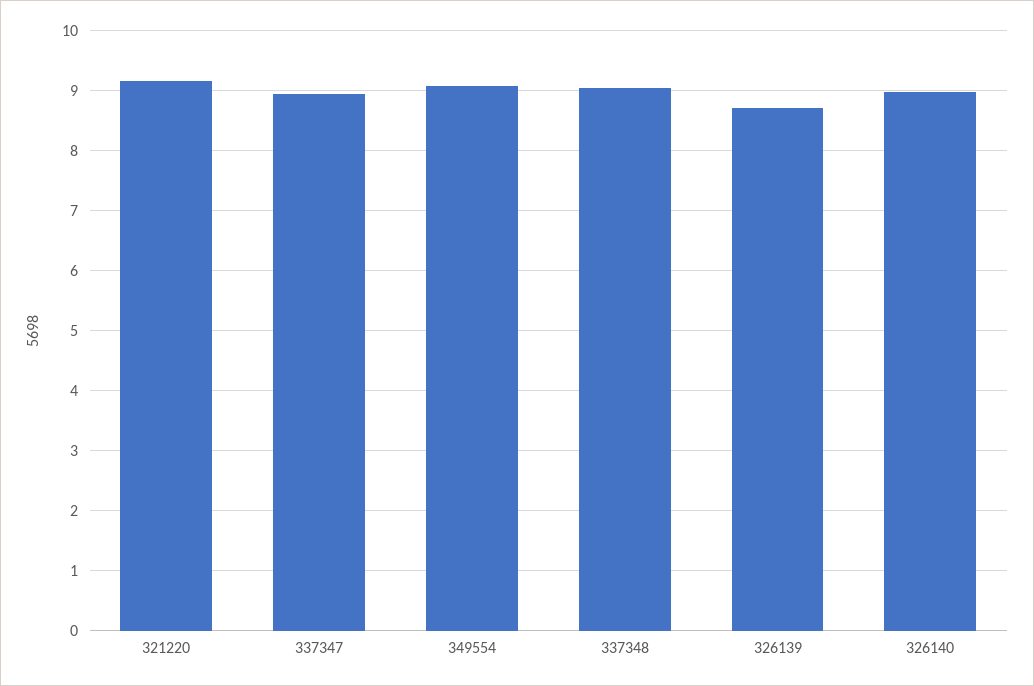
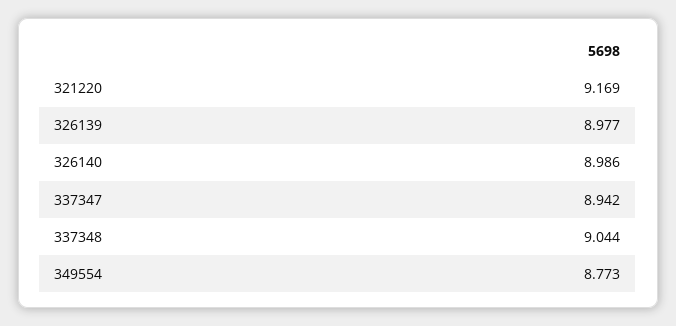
349554: 9.1 -> 8.773
326139: 8.7 -> 8.977

